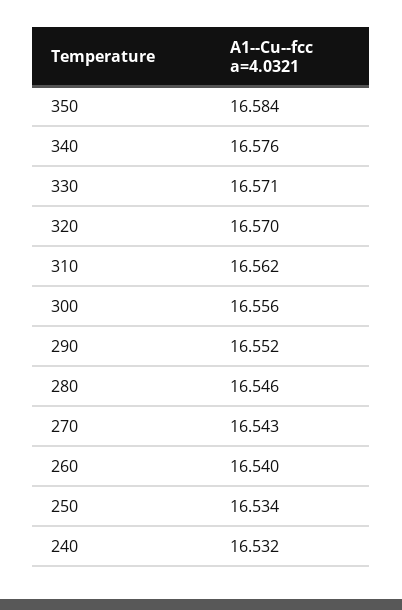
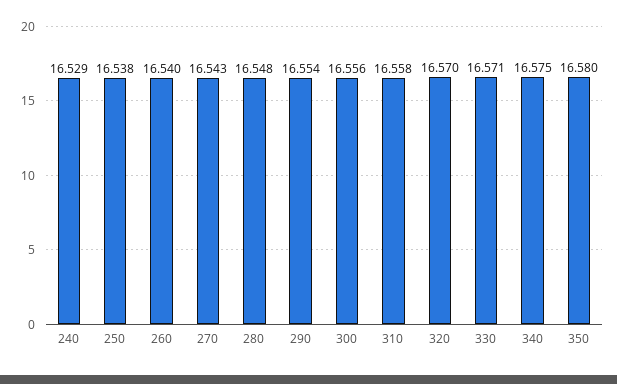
350: 16.584 -> 16.58
340: 16.576 -> 16.575
310: 16.562 -> 16.558
290: 16.552 -> 16.554
280: 16.546 -> 16.548
250: 16.534 -> 16.538
240: 16.532 -> 16.529

